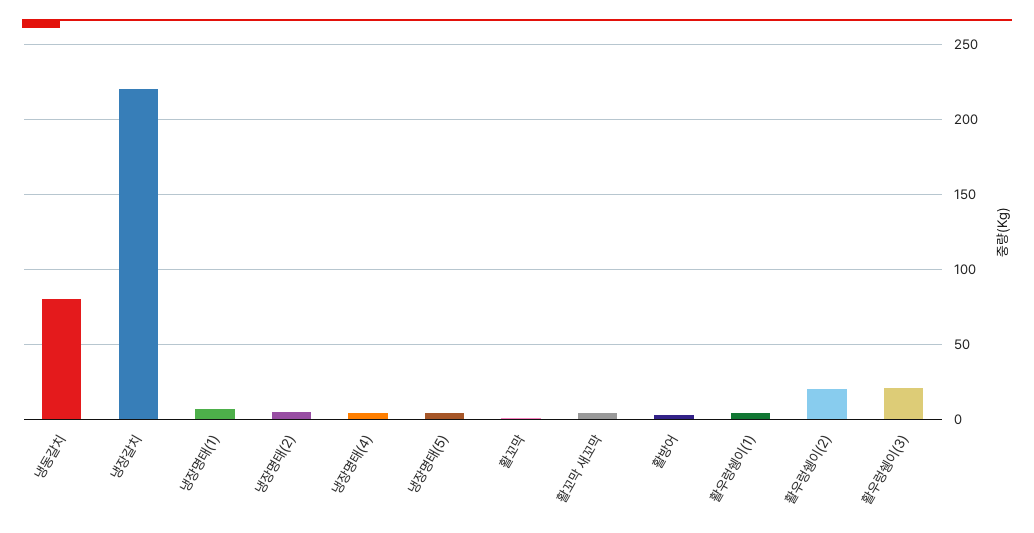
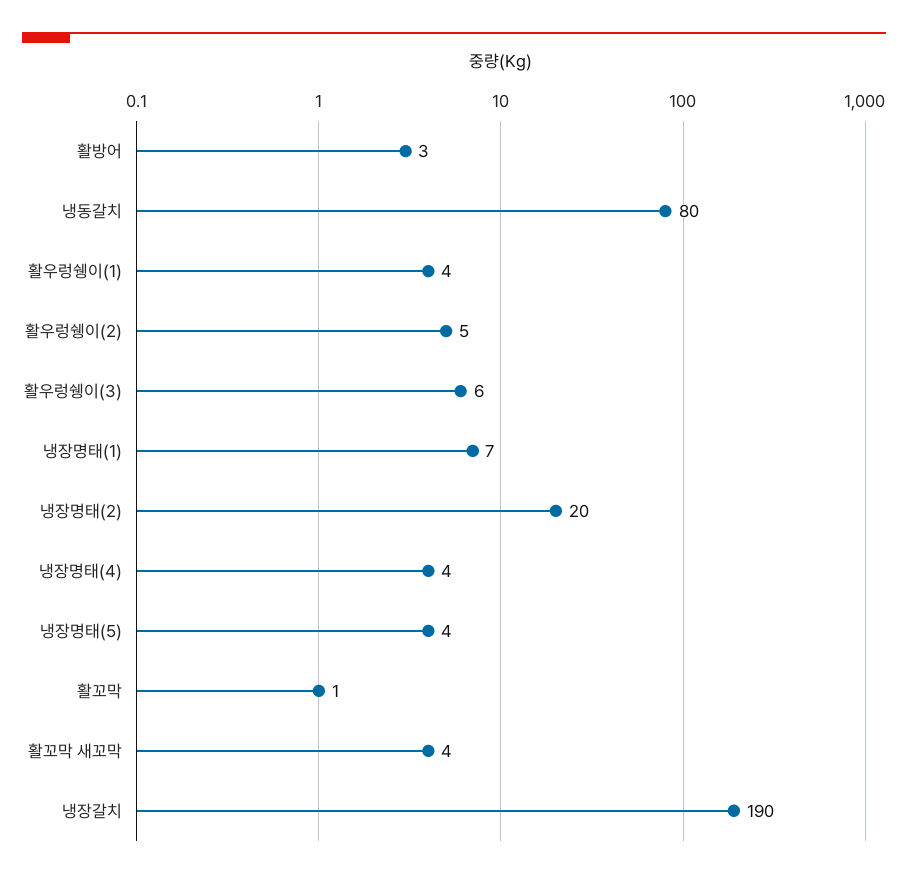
냉장갈치: 220 -> 190
냉장명태(2): 5 -> 20
활우렁쉥이(2): 20 -> 5
활우렁쉥이(3): 20 -> 6

